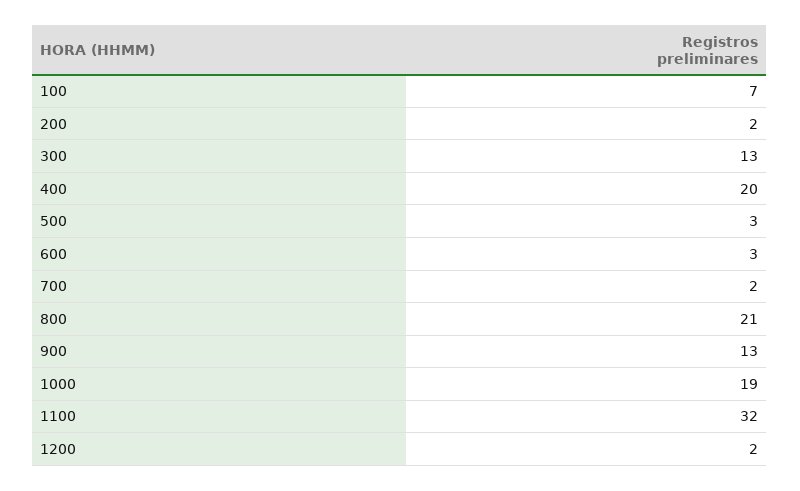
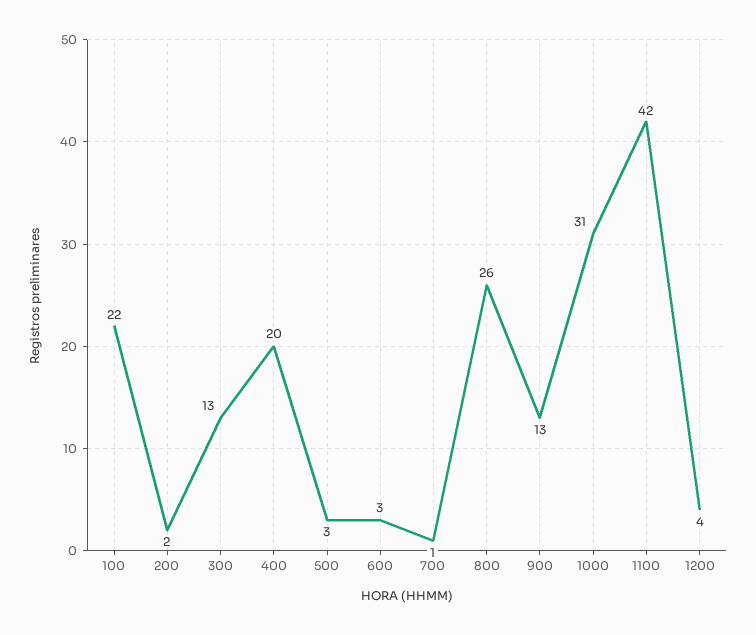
100: 7 -> 22
700: 2 -> 1
800: 21 -> 26
1000: 19 -> 31
1100: 32 -> 42
1200: 2 -> 4

